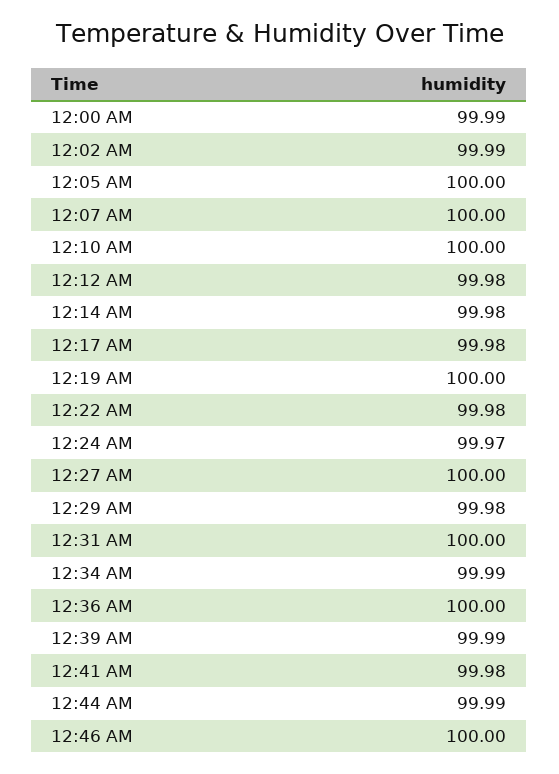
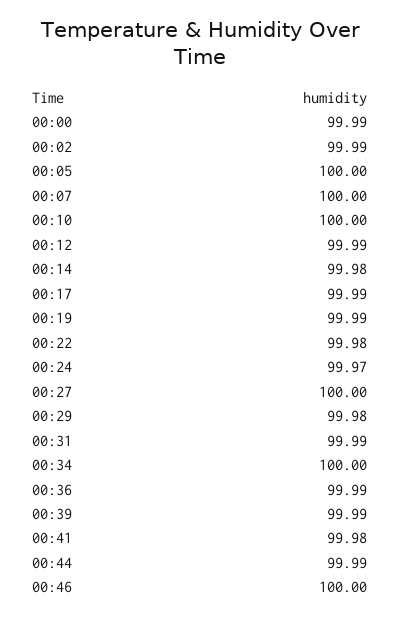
12:12 AM: 99.98 -> 99.99
12:17 AM: 99.98 -> 99.99
12:19 AM: 100 -> 99.99
12:31 AM: 100 -> 99.99
12:34 AM: 99.99 -> 100
12:36 AM: 100 -> 99.99

